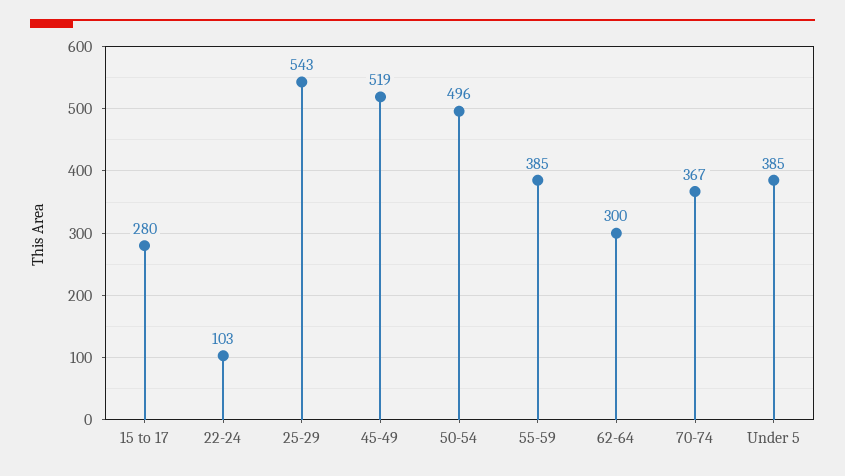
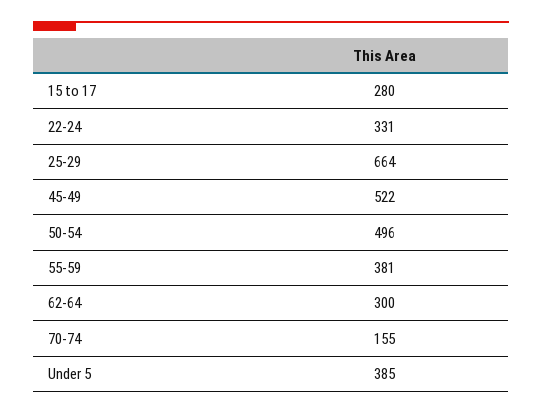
22-24: 103 -> 331
25-29: 543 -> 664
45-49: 519 -> 522
55-59: 385 -> 381
70-74: 367 -> 155

